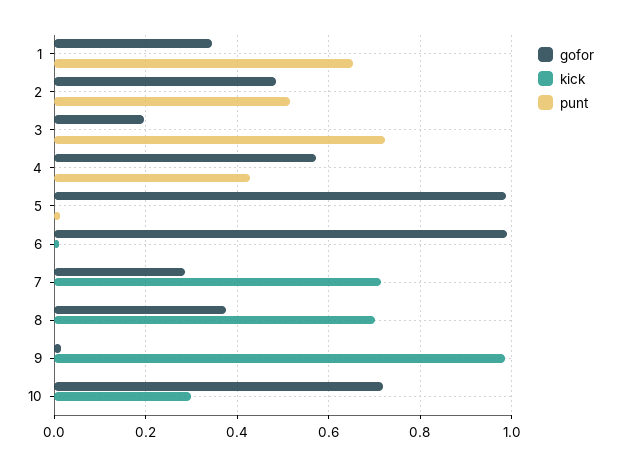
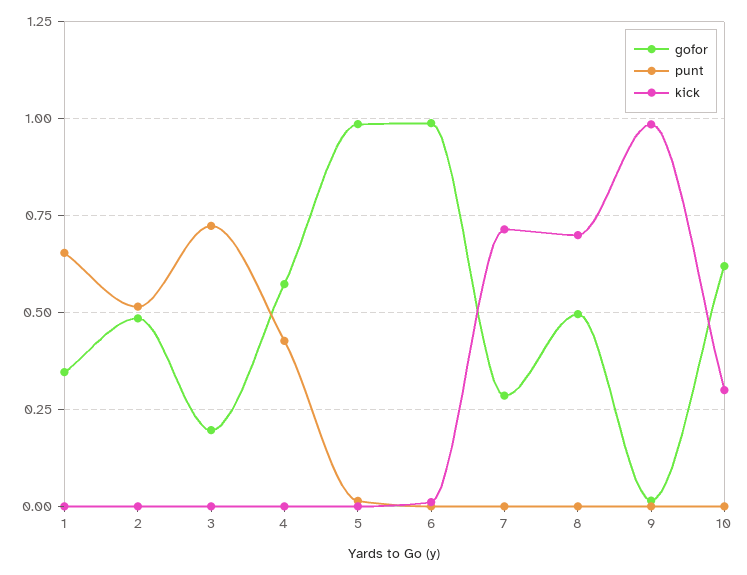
gofor, 8: 0.38 -> 0.5
gofor, 10: 0.72 -> 0.625

